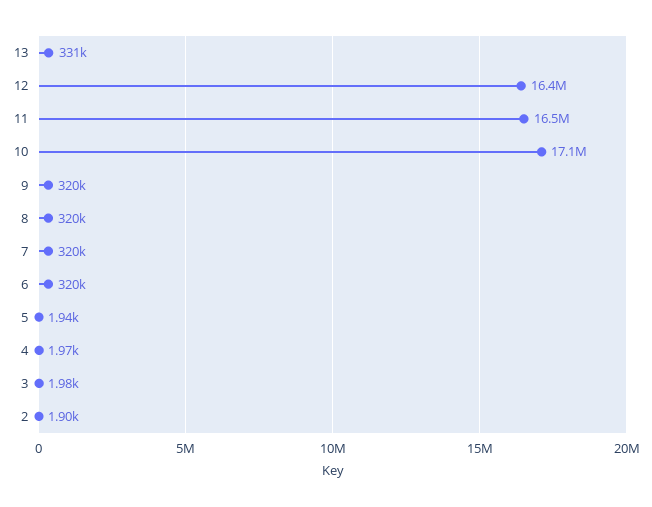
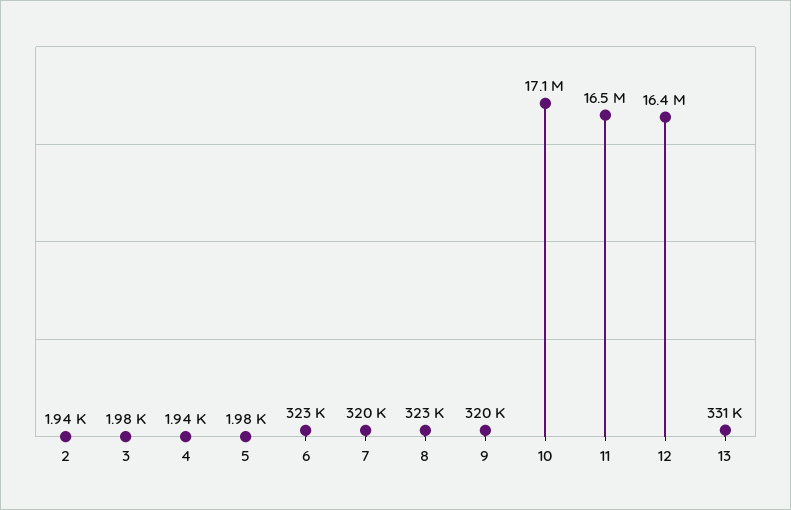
8: 320000 -> 323000
6: 320000 -> 323000
5: 1940 -> 1980
4: 1970 -> 1940
2: 1900 -> 1940

